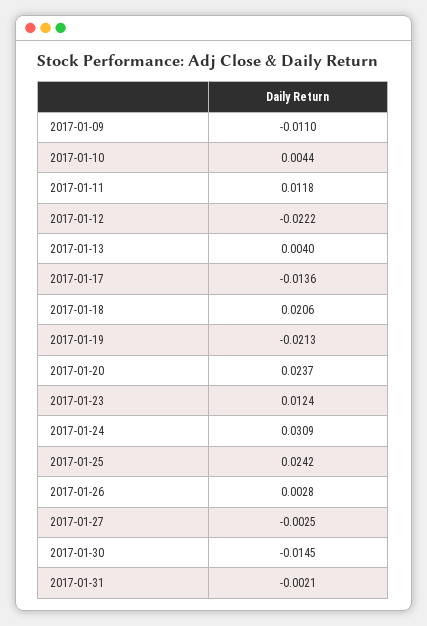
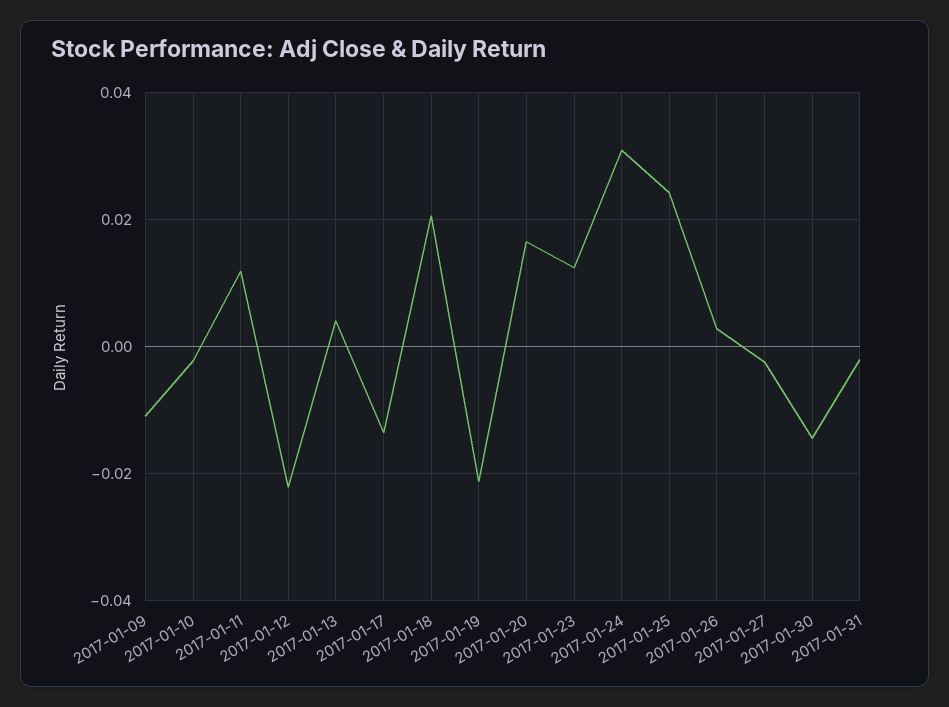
2017-01-10: 0.0044 -> -0.002
2017-01-20: 0.0237 -> 0.016

